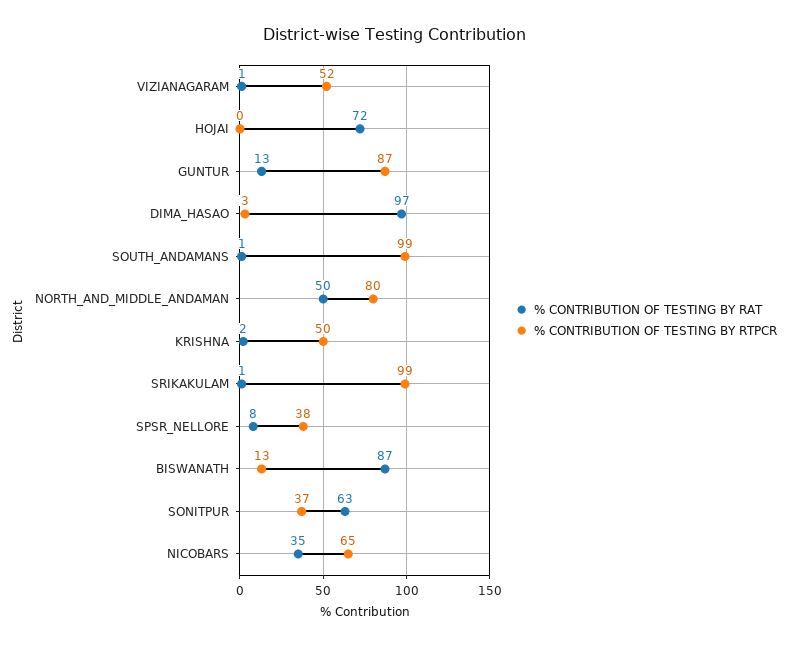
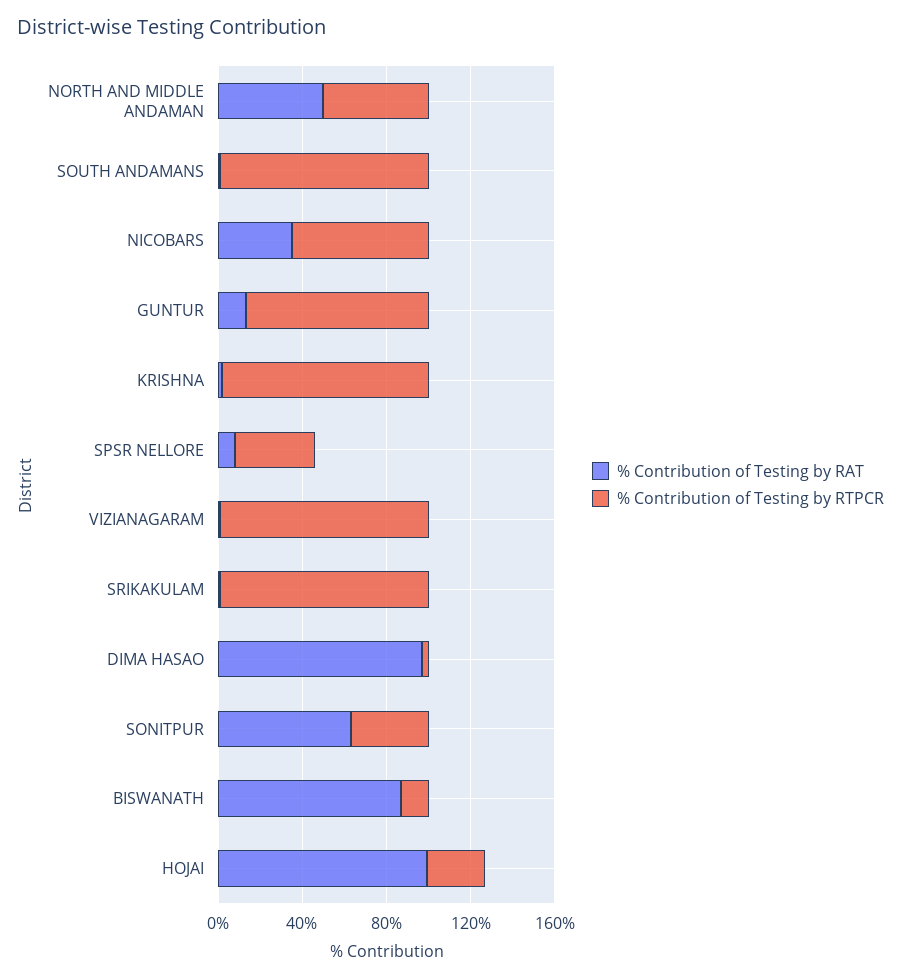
% CONTRIBUTION OF TESTING BY RTPCR, VIZIANAGARAM: 52 -> 100
% CONTRIBUTION OF TESTING BY RAT, HOJAI: 72 -> 100
% CONTRIBUTION OF TESTING BY RTPCR, HOJAI: 0 -> 30
% CONTRIBUTION OF TESTING BY RTPCR, NORTH_AND_MIDDLE_ANDAMAN: 80 -> 50
% CONTRIBUTION OF TESTING BY RTPCR, KRISHNA: 50 -> 100

